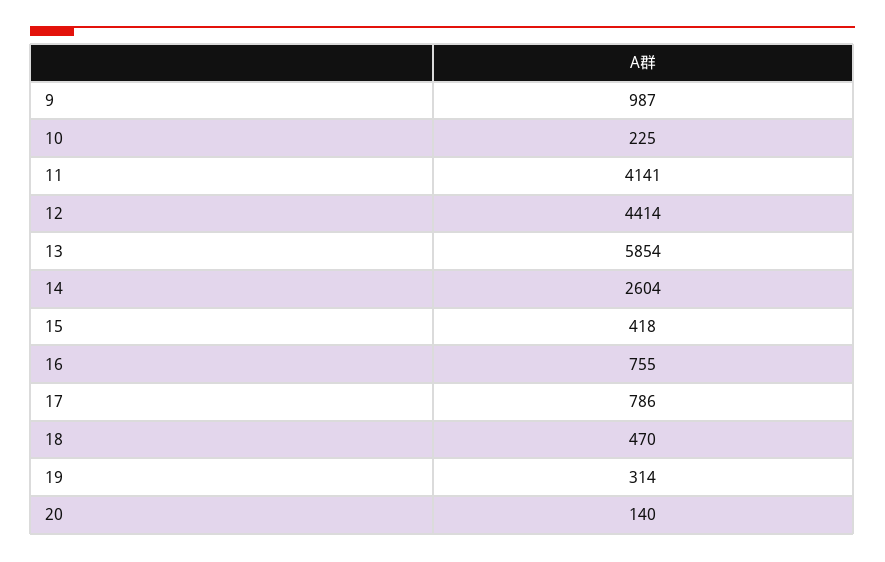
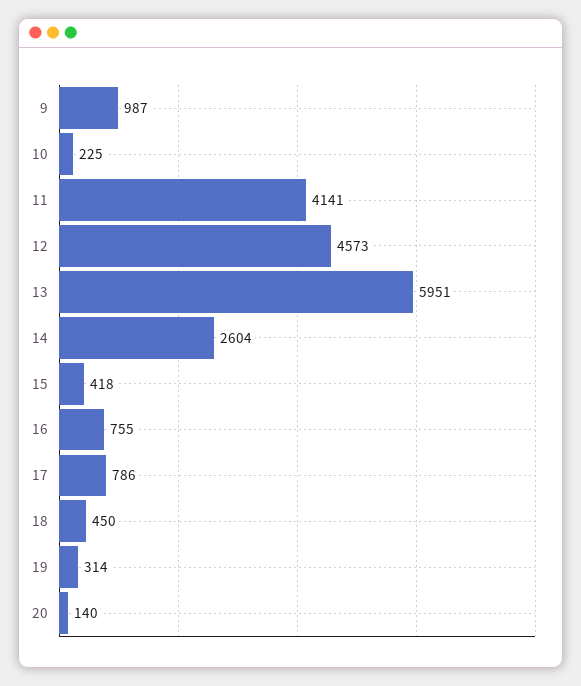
12: 4414 -> 4573
13: 5854 -> 5951
18: 470 -> 450

